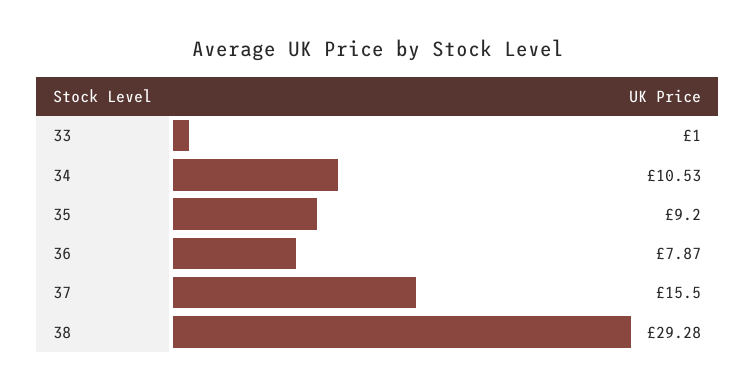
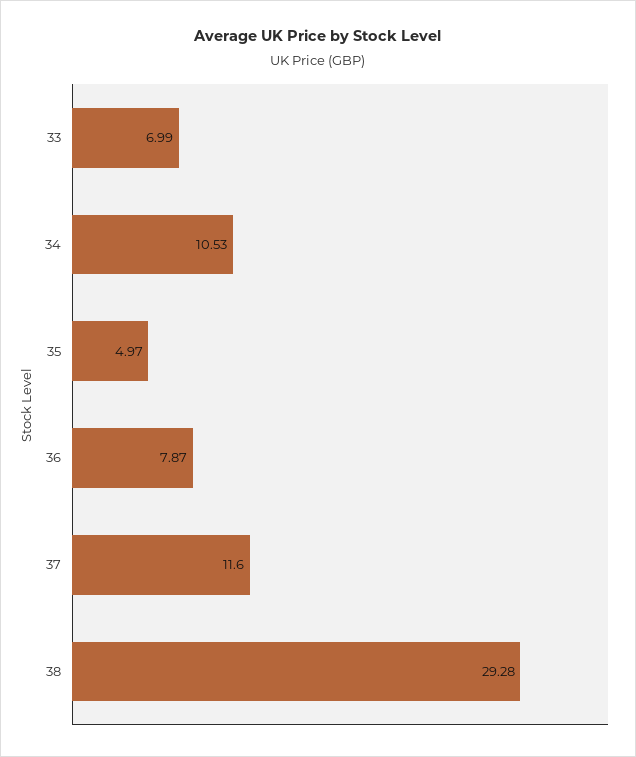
33: 1 -> 6.99
35: 9.2 -> 4.97
37: 15.5 -> 11.6

